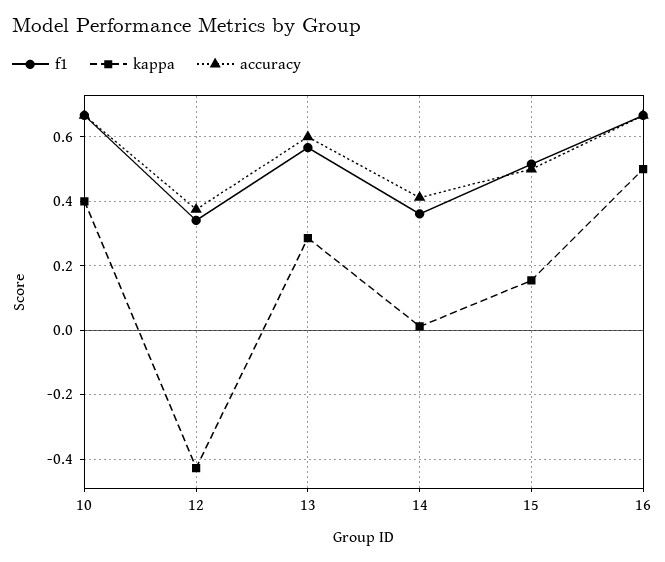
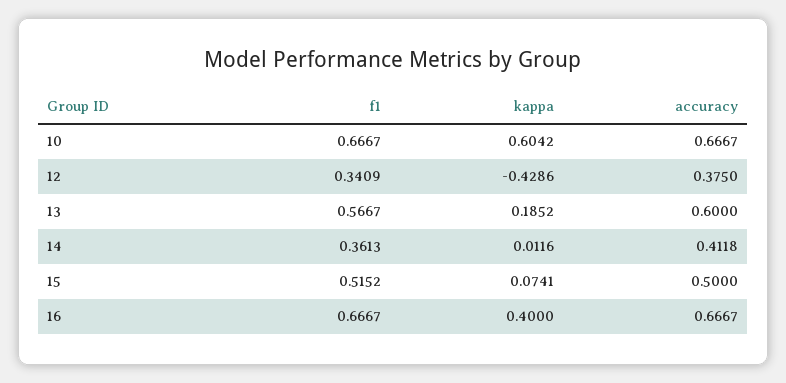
kappa, 10: 0.4 -> 0.6042
kappa, 13: 0.28 -> 0.1852
kappa, 15: 0.16 -> 0.0741
kappa, 16: 0.5 -> 0.4

